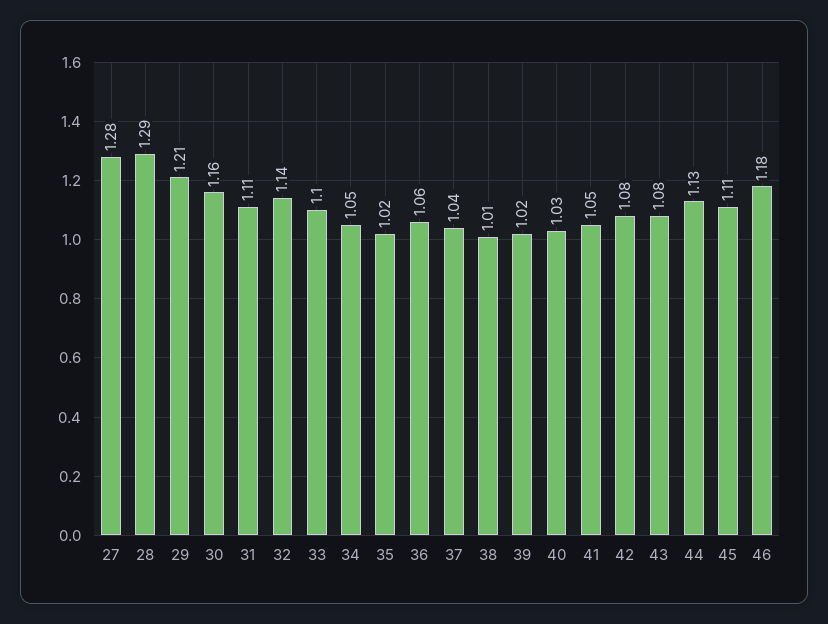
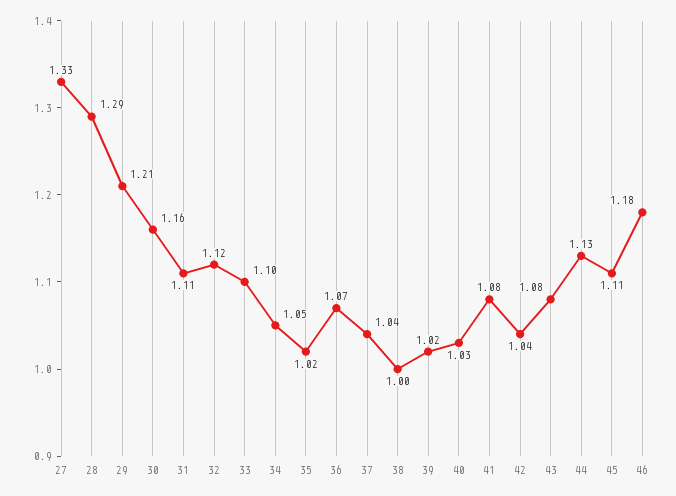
27: 1.28 -> 1.33
32: 1.14 -> 1.12
36: 1.06 -> 1.07
38: 1.01 -> 1
41: 1.05 -> 1.08
42: 1.08 -> 1.04

